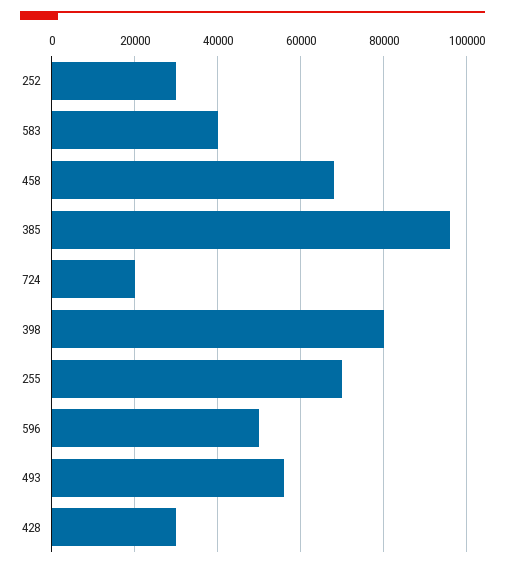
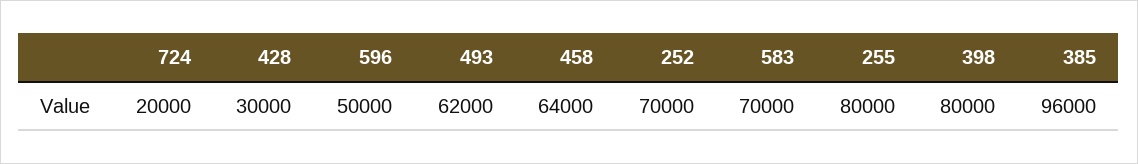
252: 30000 -> 70000
583: 40000 -> 70000
458: 68000 -> 64000
255: 70000 -> 80000
493: 56000 -> 62000

